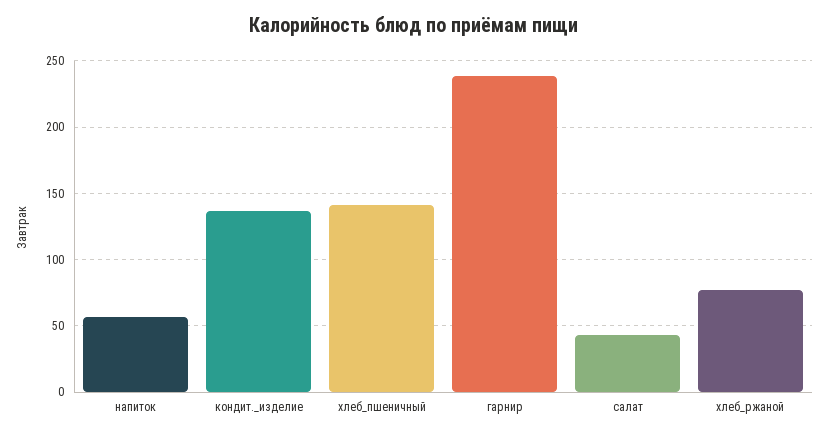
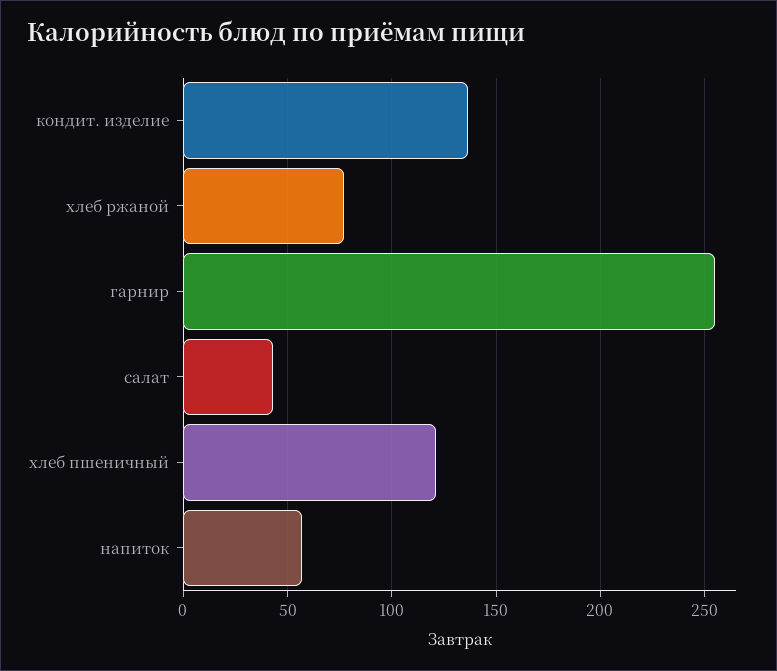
хлеб_пшеничный: 140 -> 120
гарнир: 240 -> 255

